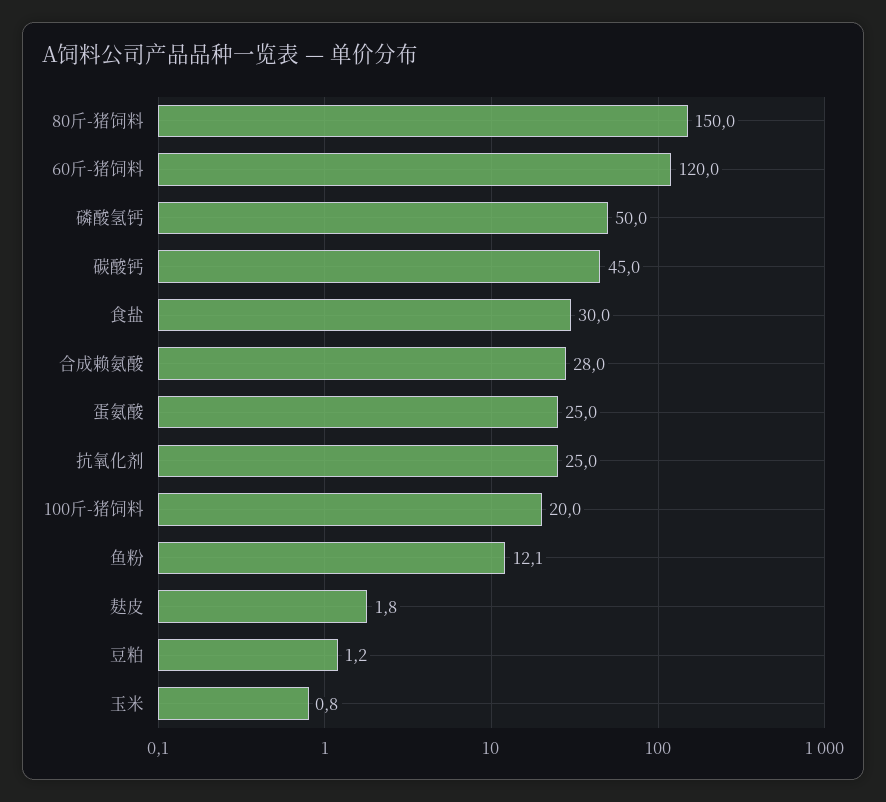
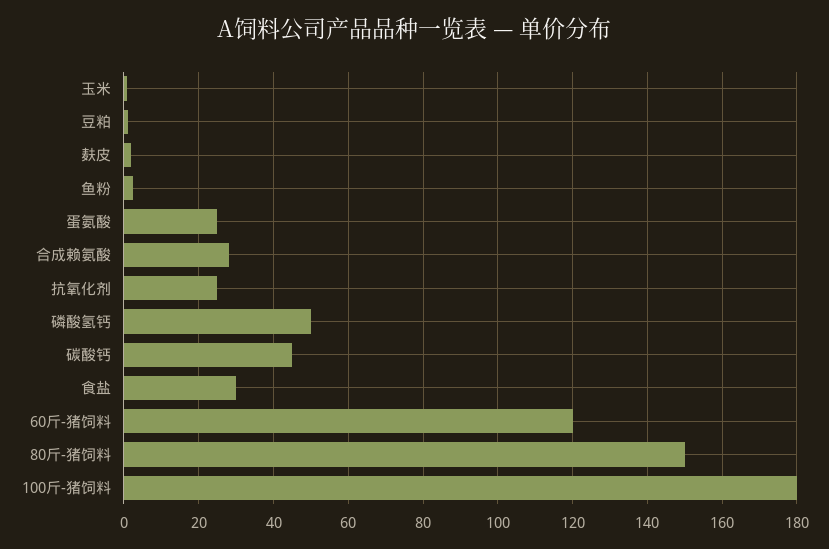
100斤-猪饲料: 20 -> 180
鱼粉: 12.1 -> 2

